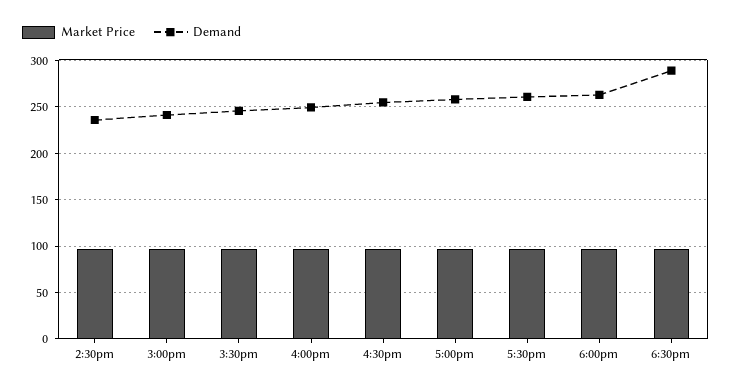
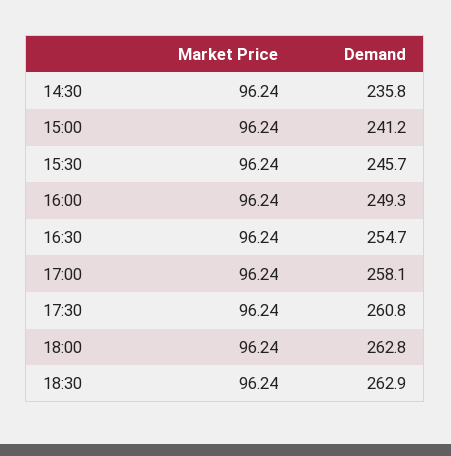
Demand, 6:30pm: 290 -> 262.9

